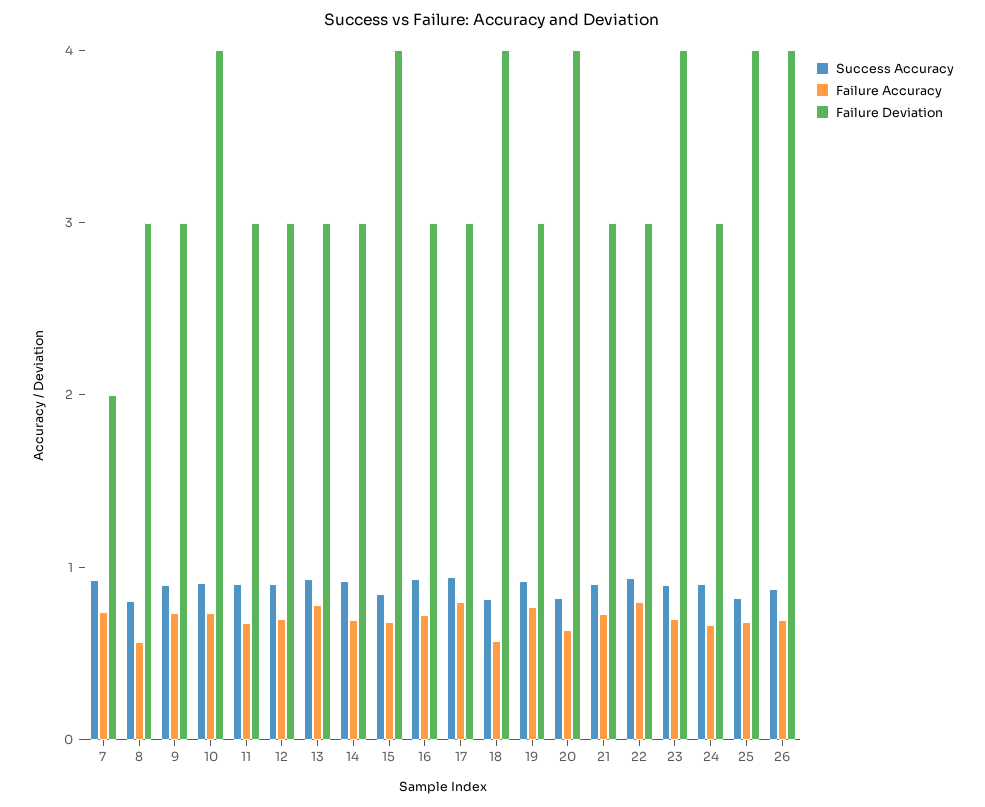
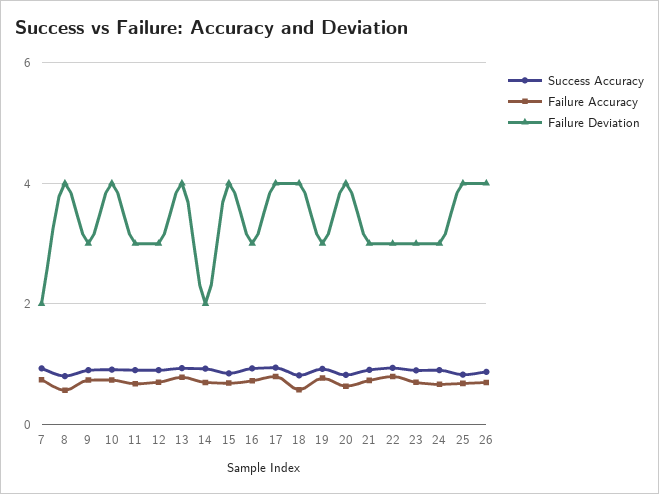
Failure Deviation, 8: 3 -> 4
Failure Deviation, 13: 3 -> 4
Failure Deviation, 14: 3 -> 2
Failure Deviation, 17: 3 -> 4
Failure Deviation, 23: 4 -> 3

